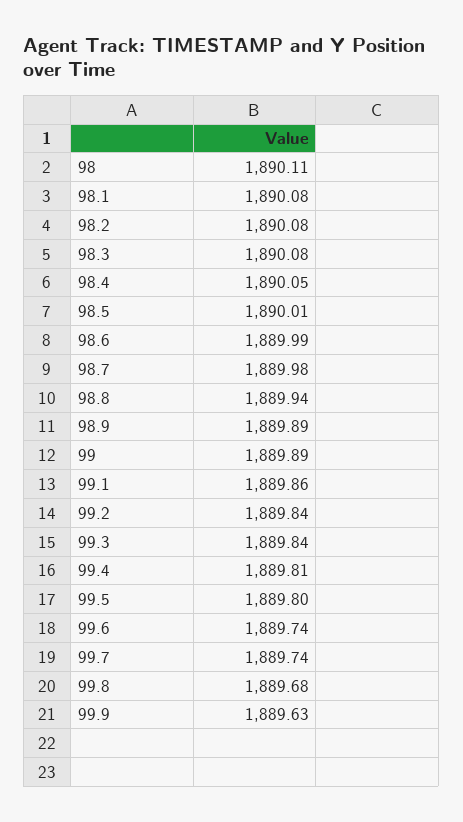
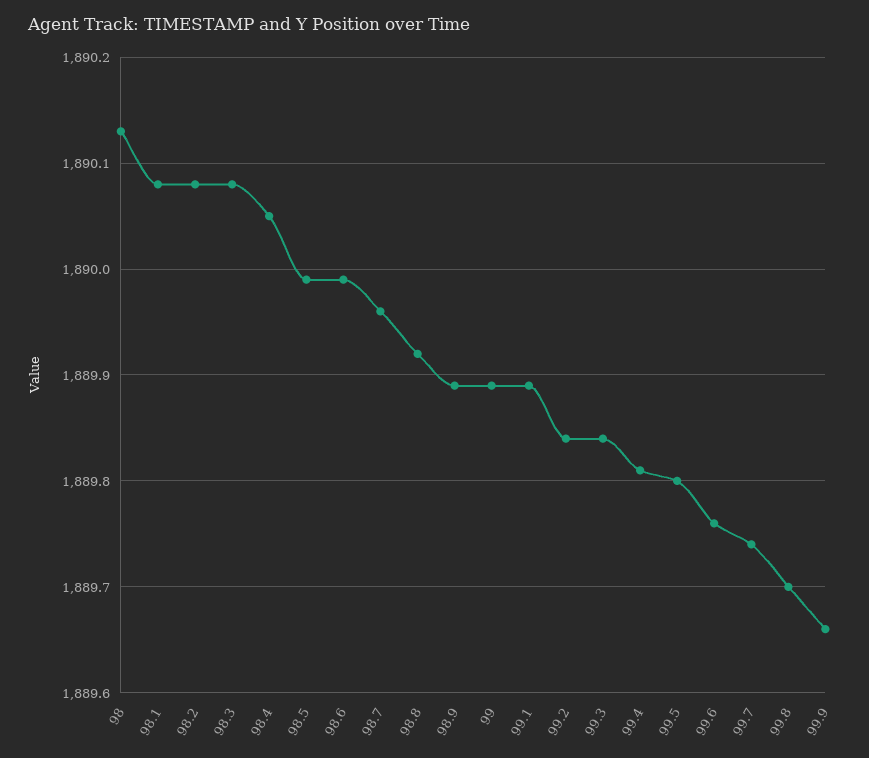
98: 1890.11 -> 1890.13
98.5: 1890.01 -> 1889.99
98.7: 1889.98 -> 1889.96
98.8: 1889.94 -> 1889.92
99.1: 1889.86 -> 1889.89
99.6: 1889.74 -> 1889.76
99.8: 1889.68 -> 1889.7
99.9: 1889.63 -> 1889.66

